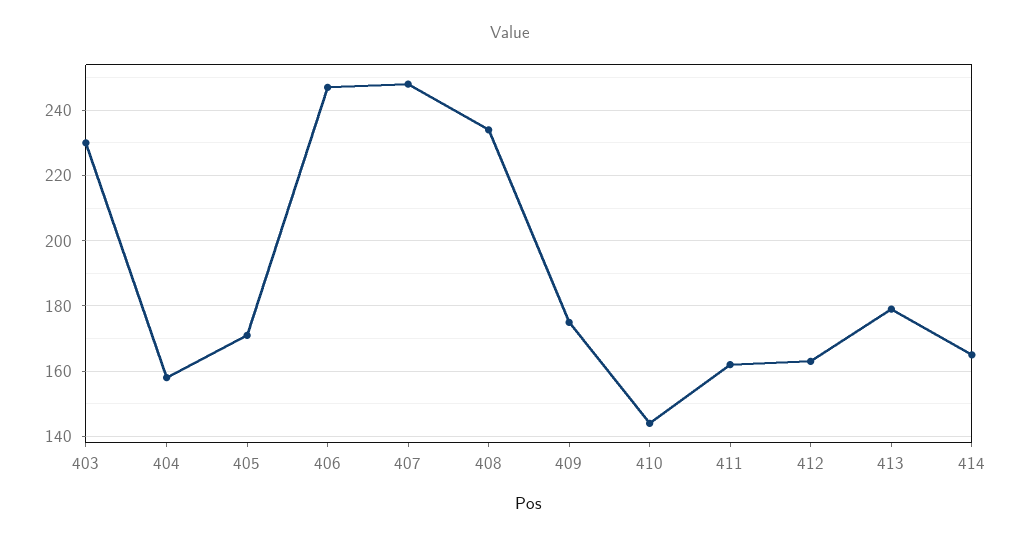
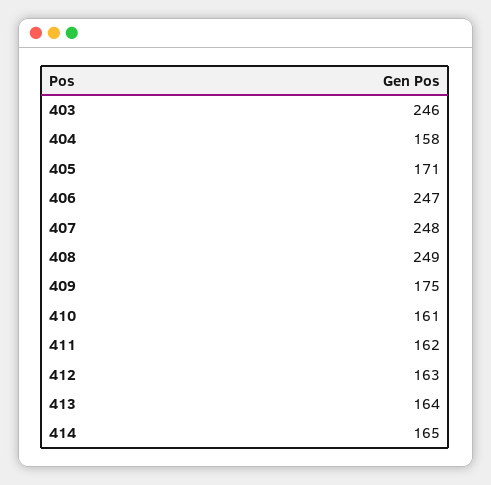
403: 230 -> 246
408: 235 -> 249
410: 145 -> 161
413: 180 -> 164

